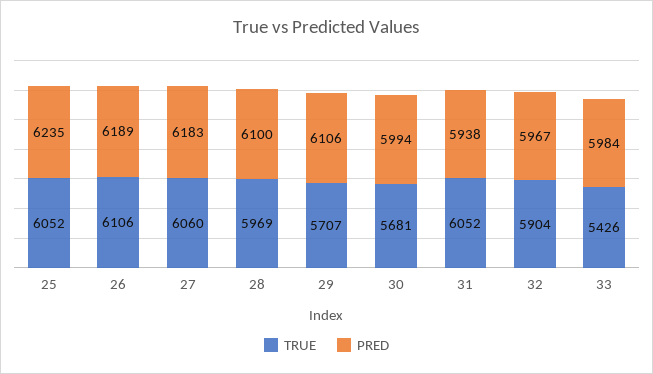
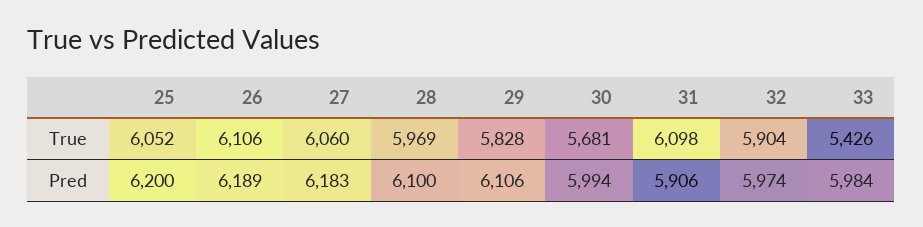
PRED, 25: 6235 -> 6200
TRUE, 29: 5707 -> 5828
TRUE, 31: 6052 -> 6098
PRED, 31: 5938 -> 5906
PRED, 32: 5967 -> 5974

